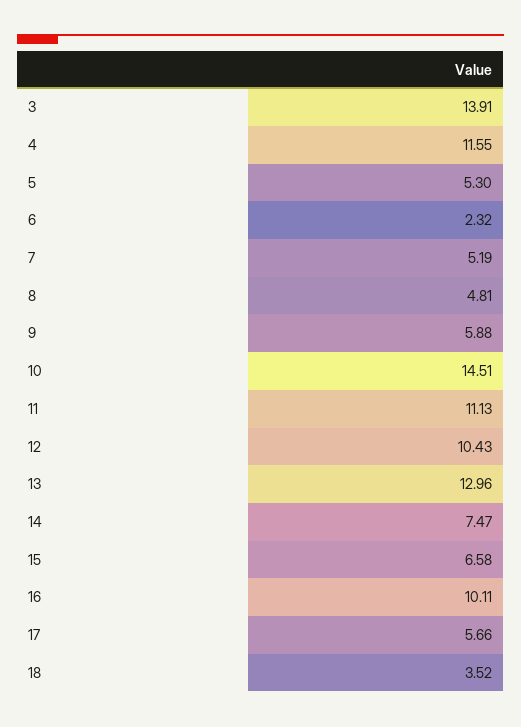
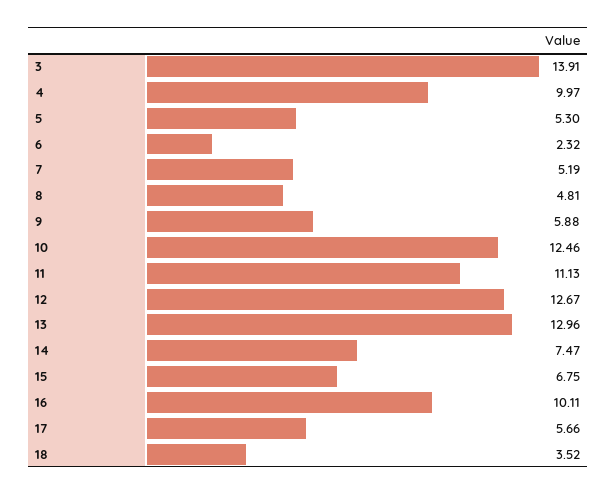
4: 11.55 -> 9.97
10: 14.51 -> 12.46
12: 10.43 -> 12.67
15: 6.58 -> 6.75

